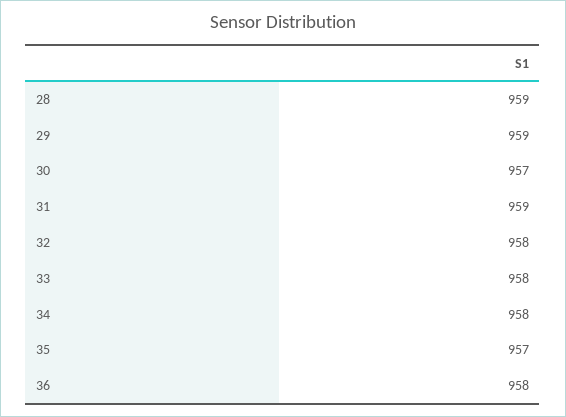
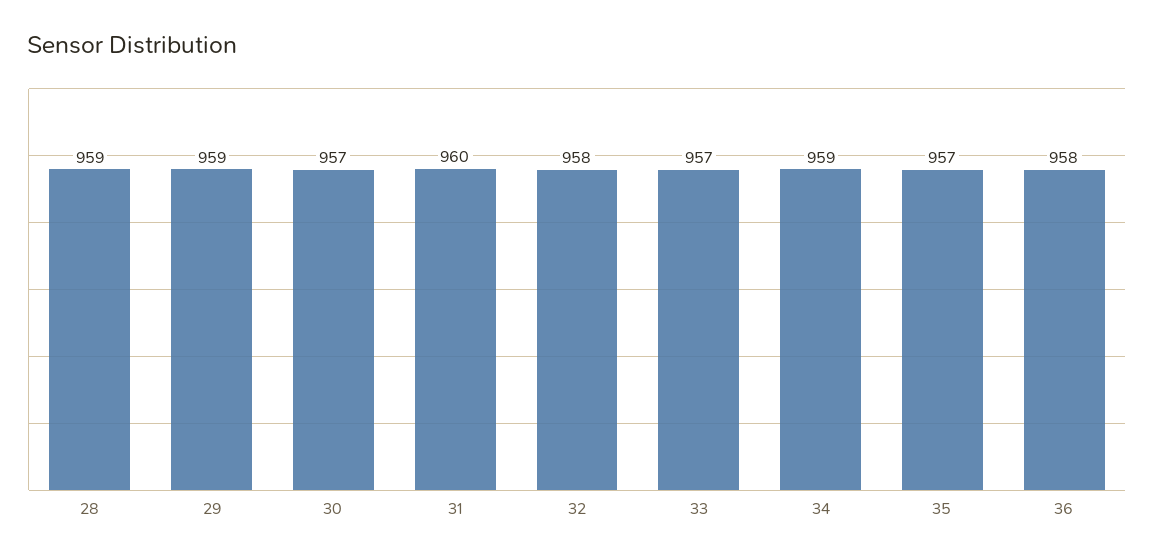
31: 959 -> 960
33: 958 -> 957
34: 958 -> 959

